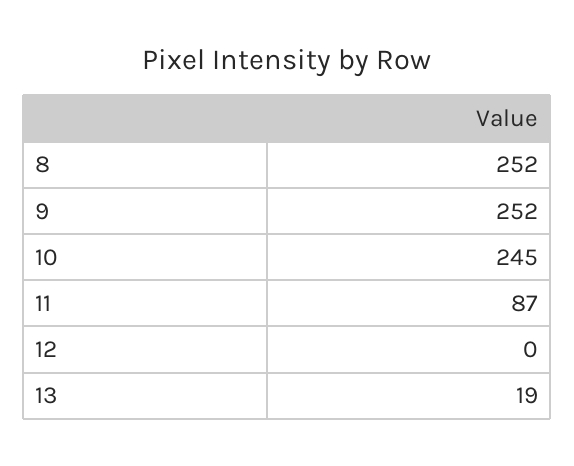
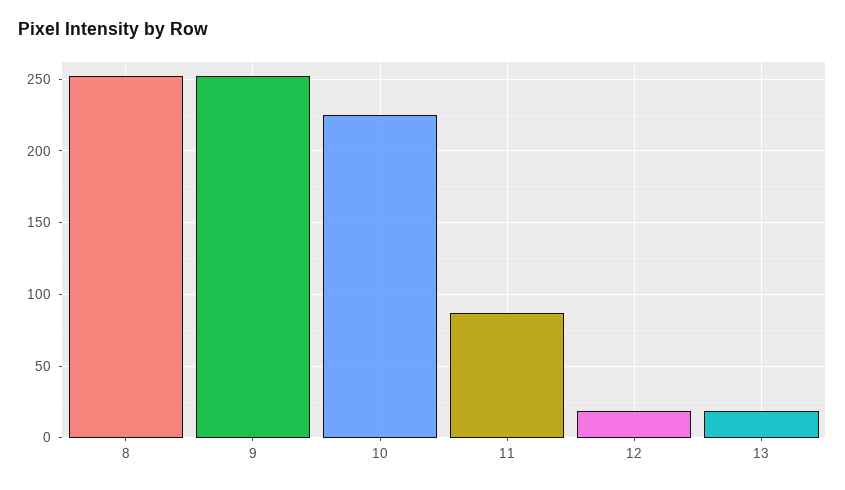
10: 245 -> 225
12: 0 -> 20

